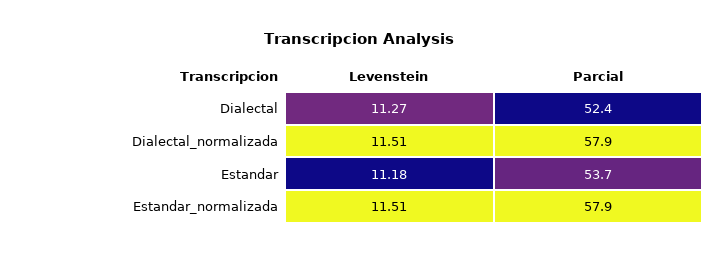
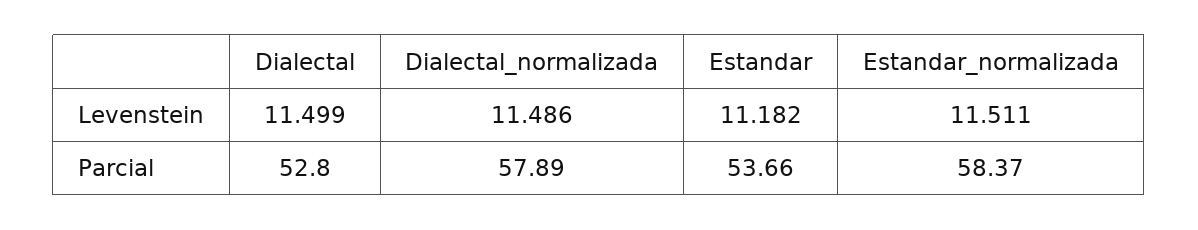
Levenstein, Dialectal: 11.27 -> 11.499
Parcial, Dialectal: 52.4 -> 52.8
Levenstein, Dialectal_normalizada: 11.51 -> 11.486
Parcial, Estandar_normalizada: 57.9 -> 58.37

